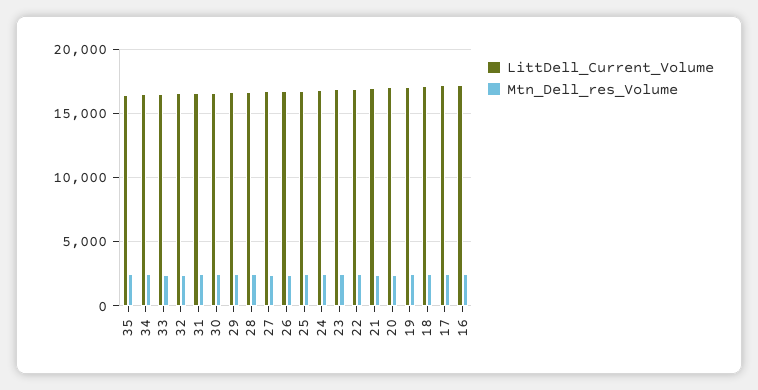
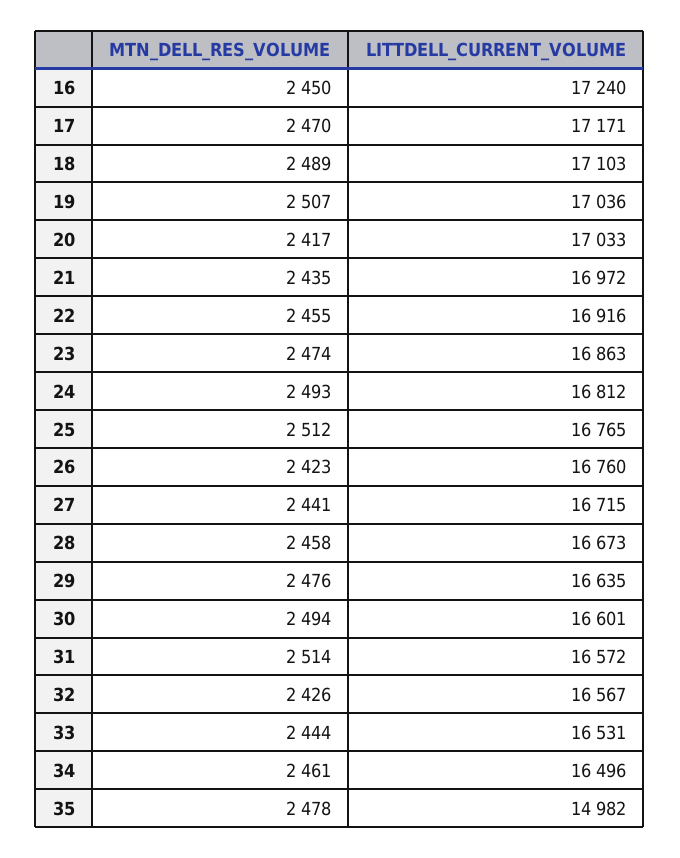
LittDell_Current_Volume, 35: 16500 -> 14982

